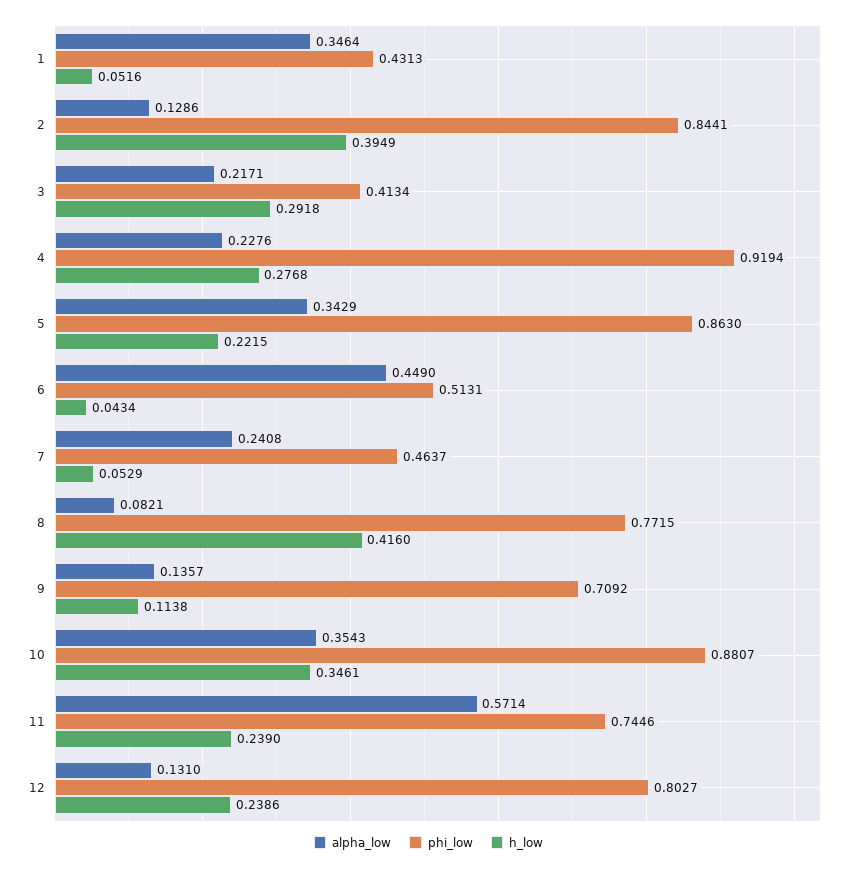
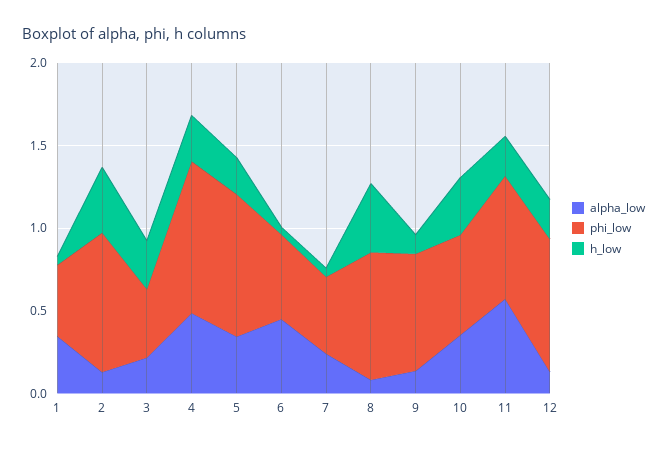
alpha_low, 4: 0.2276 -> 0.5
phi_low, 10: 0.8807 -> 0.6

